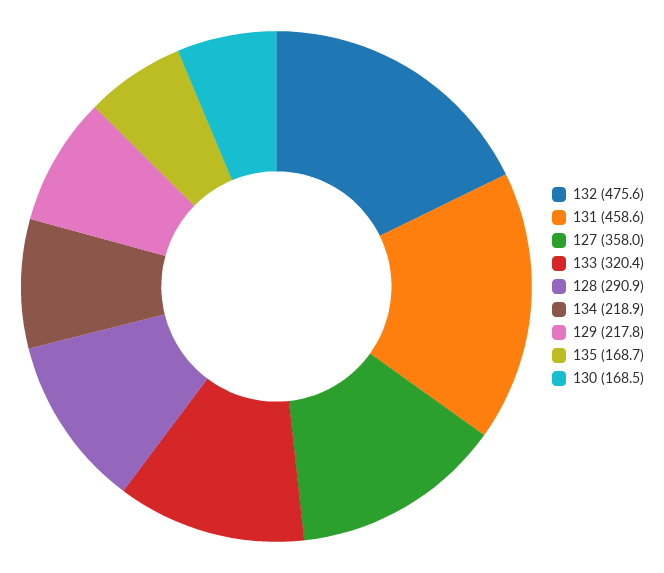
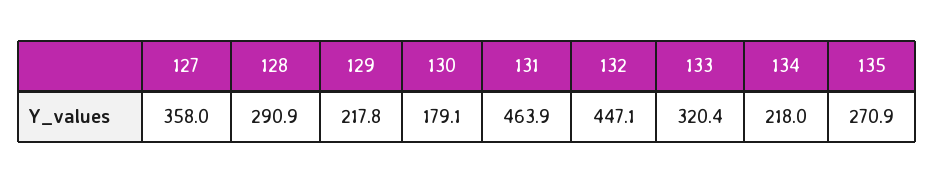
132: 475.6 -> 447.1
131: 458.6 -> 463.9
134: 218.9 -> 218
135: 168.7 -> 270.9
130: 168.5 -> 179.1

